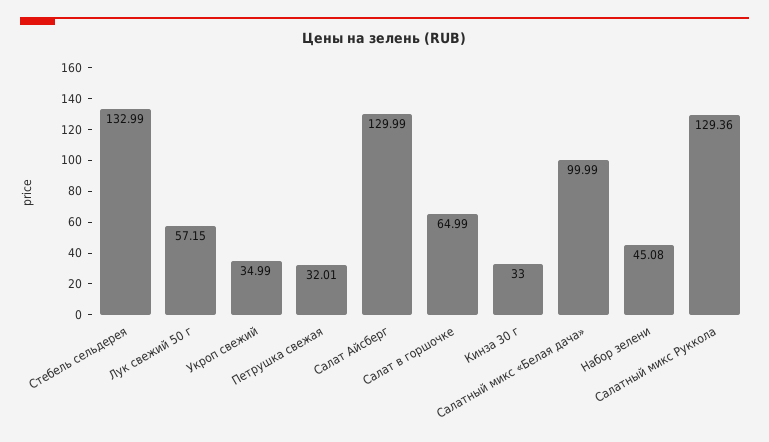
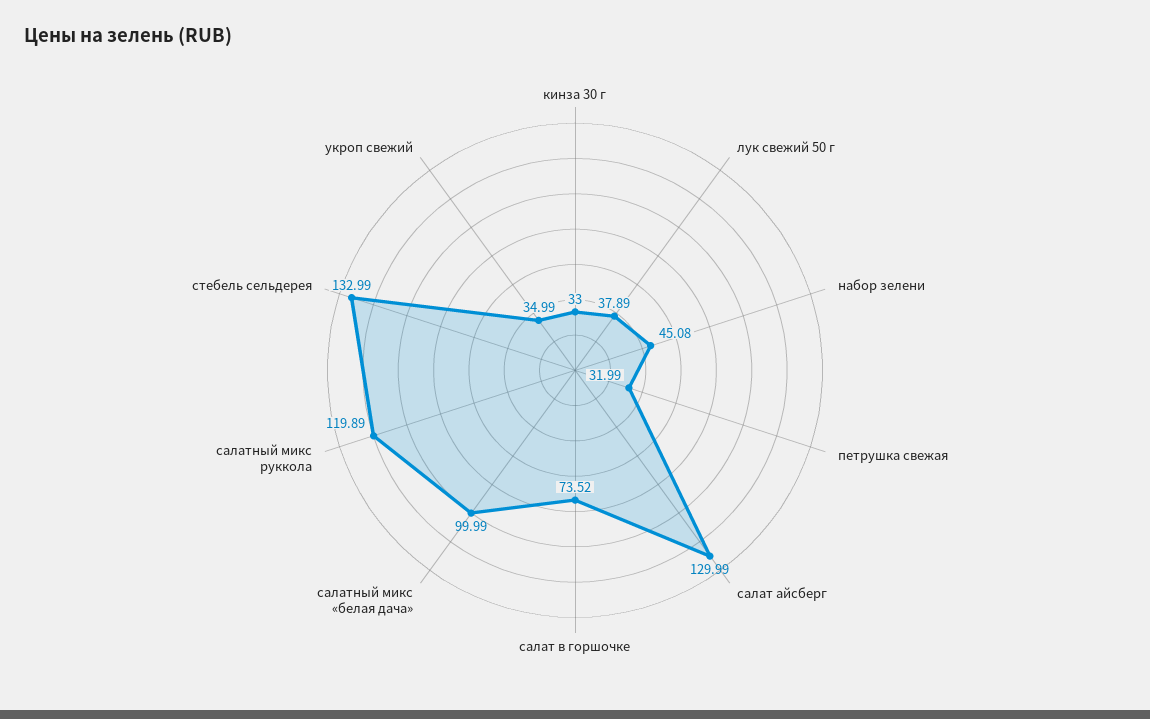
Лук свежий 50 г: 57.15 -> 37.89
Петрушка свежая: 32.01 -> 31.99
Салат в горшочке: 64.99 -> 73.52
Салатный микс Руккола: 129.36 -> 119.89

